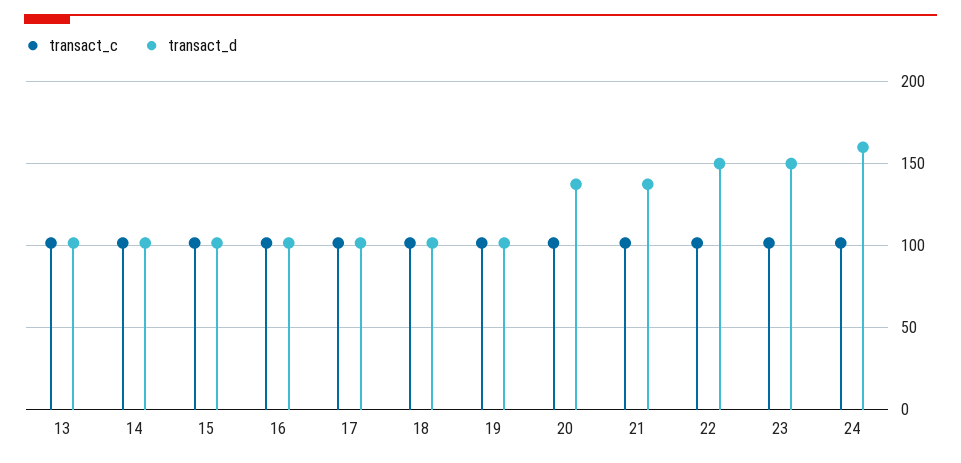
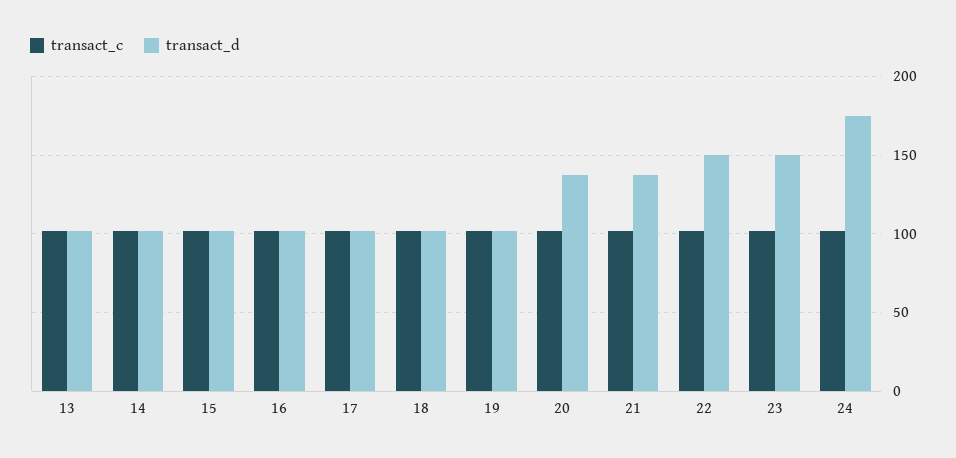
transact_d, 24: 160 -> 175

